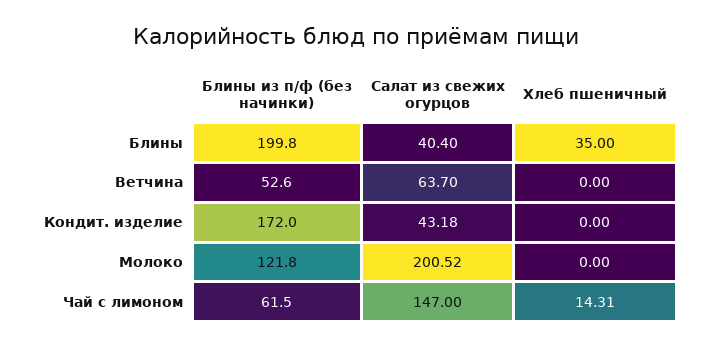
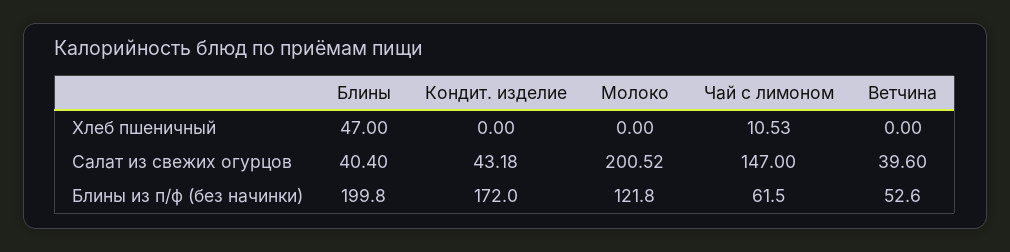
Хлеб пшеничный, Блины: 35 -> 47
Салат из свежих огурцов, Ветчина: 63.7 -> 39.6
Хлеб пшеничный, Чай с лимоном: 14.31 -> 10.53

